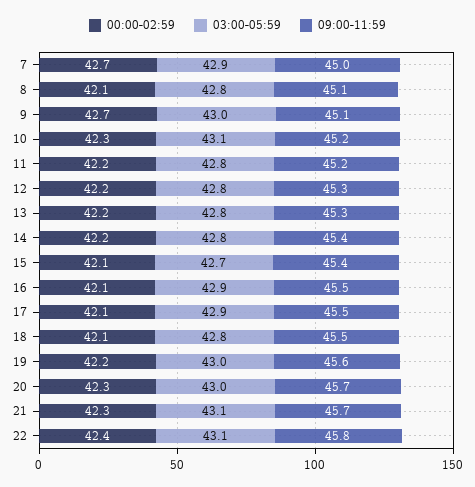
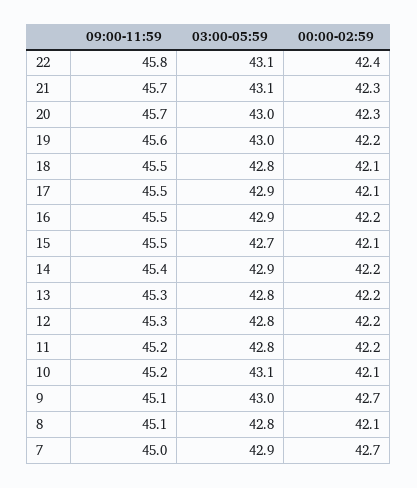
00:00-02:59, 10: 42.3 -> 42.1
03:00-05:59, 14: 42.8 -> 42.9
09:00-11:59, 15: 45.4 -> 45.5
00:00-02:59, 16: 42.1 -> 42.2

